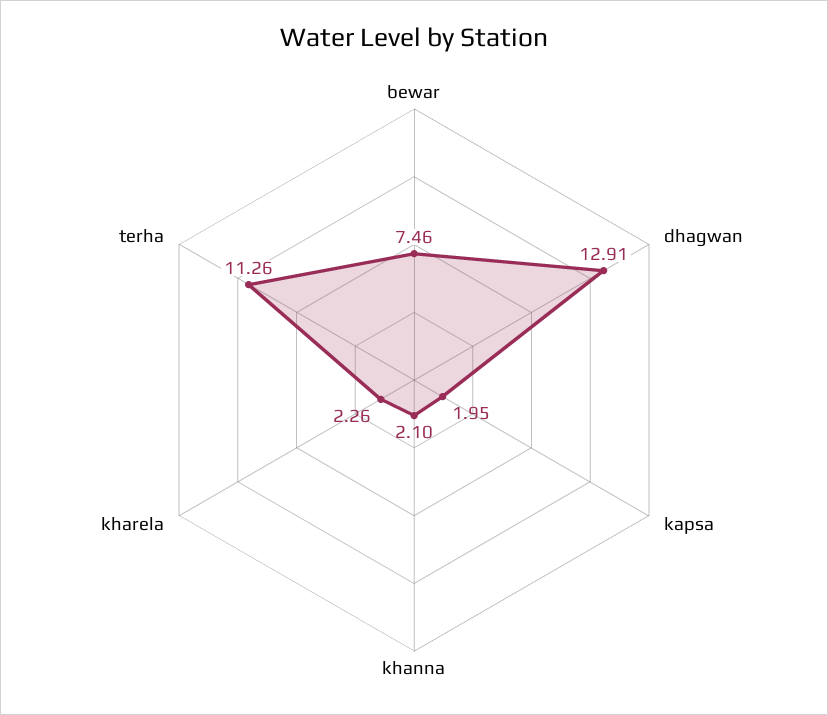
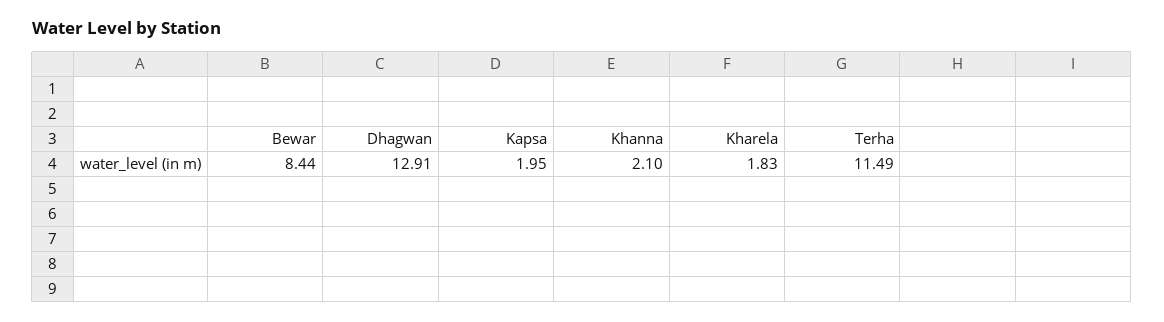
bewar: 7.46 -> 8.44
kharela: 2.26 -> 1.83
terha: 11.26 -> 11.49

